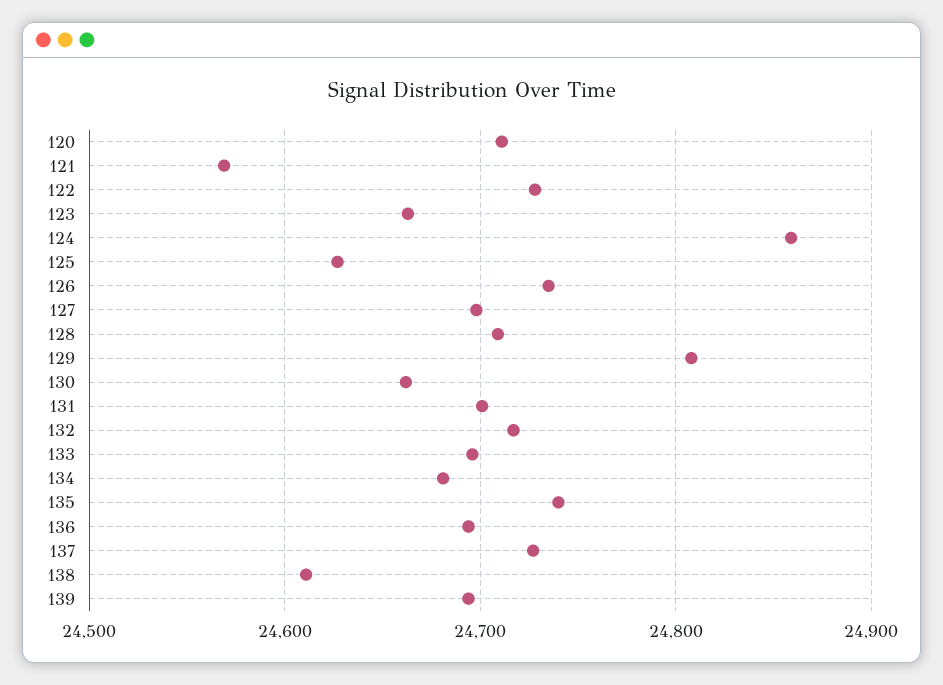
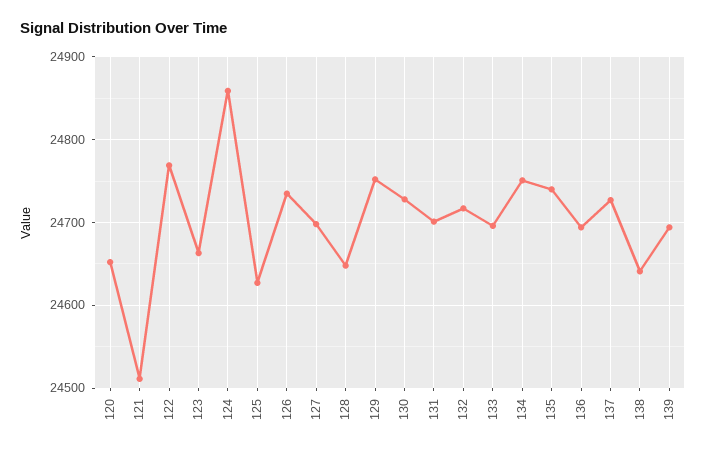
120: 24710 -> 24650
121: 24570 -> 24510
122: 24730 -> 24770
128: 24710 -> 24650
129: 24810 -> 24750
130: 24660 -> 24730
134: 24680 -> 24750
138: 24610 -> 24640

